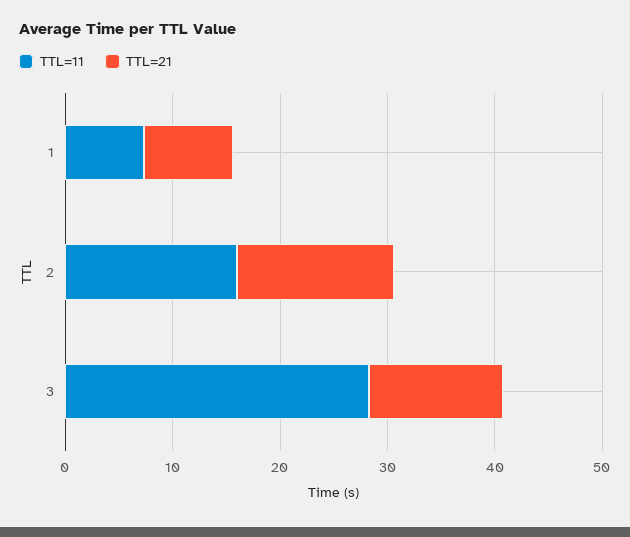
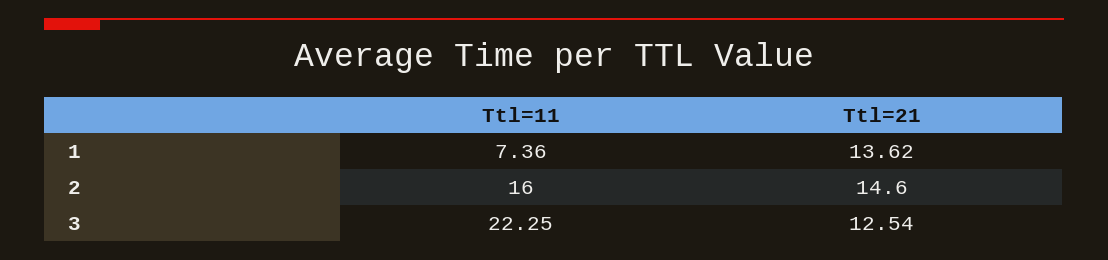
TTL=21, 1: 8 -> 13.62
TTL=11, 3: 28 -> 22.25

